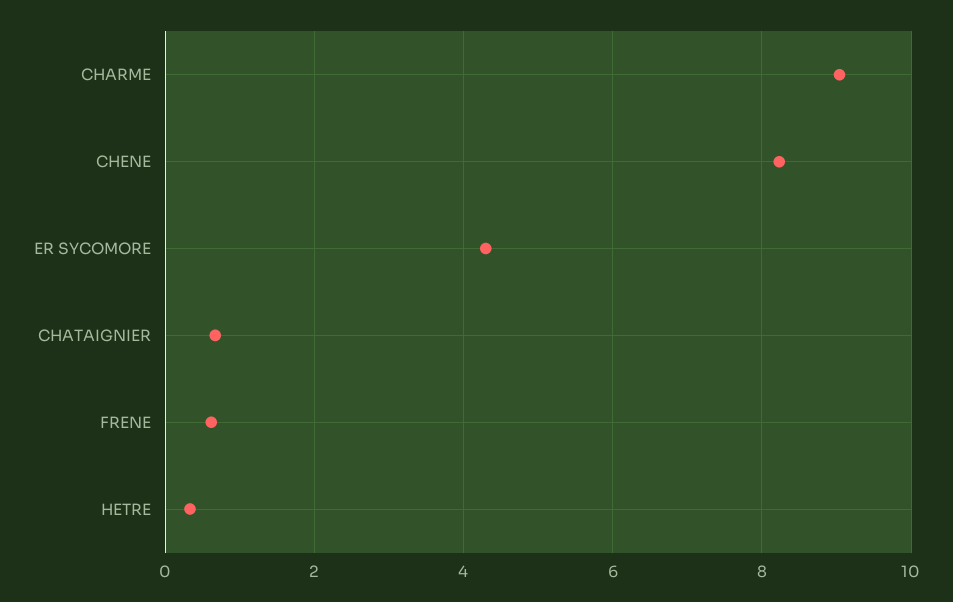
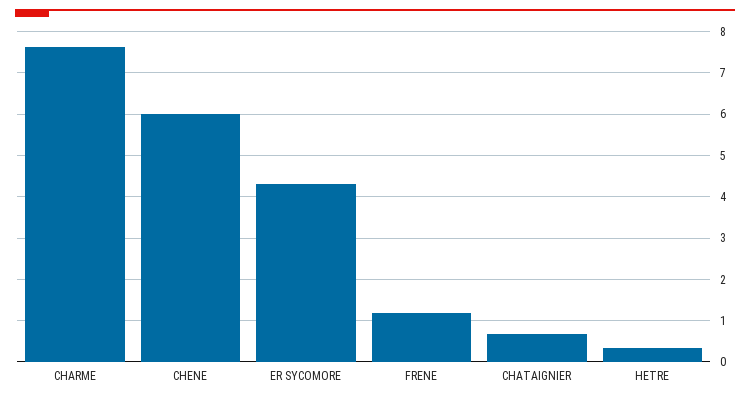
CHARME: 9 -> 7.6
CHENE: 8.2 -> 6
FRENE: 0.6 -> 1.2

